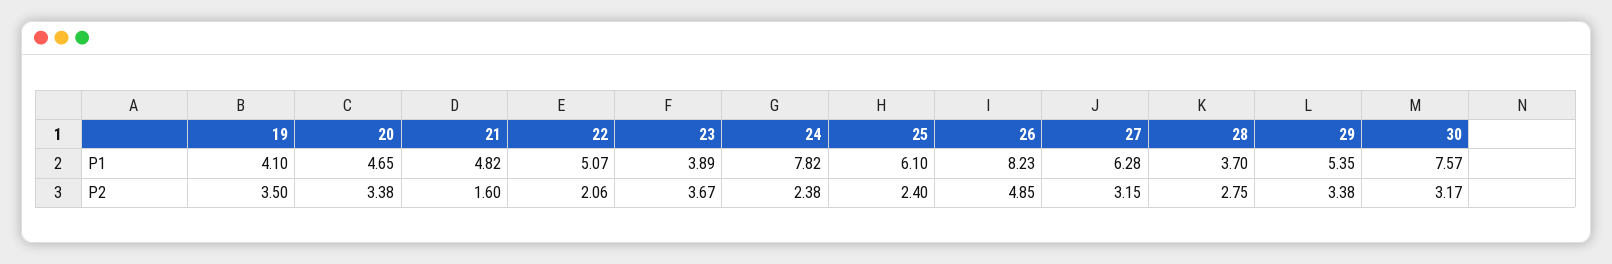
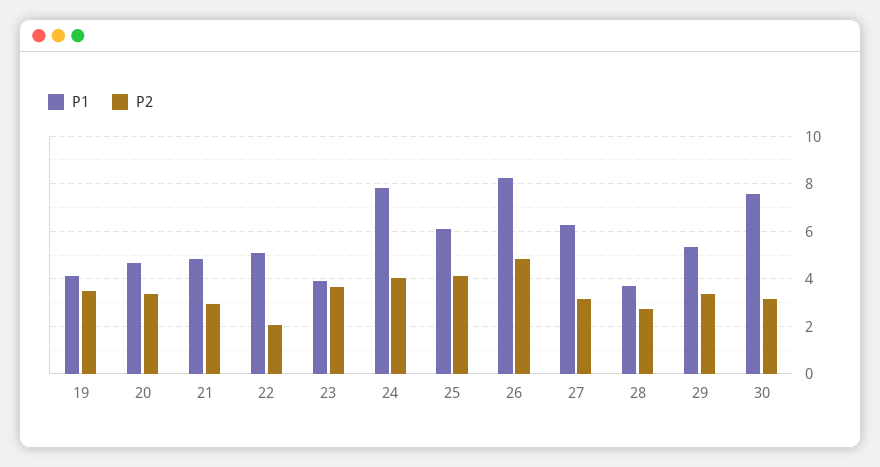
P2, 21: 1.6 -> 3
P2, 24: 2.38 -> 4
P2, 25: 2.4 -> 4

